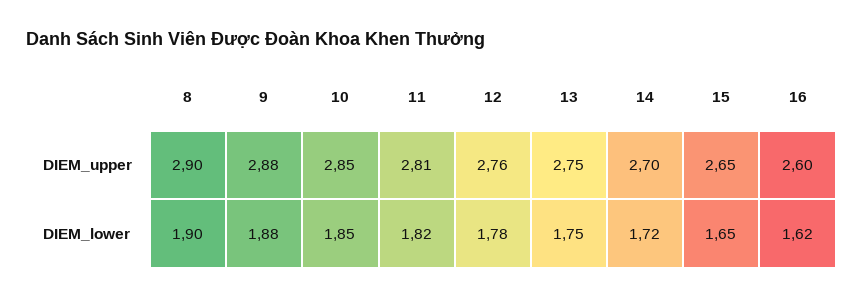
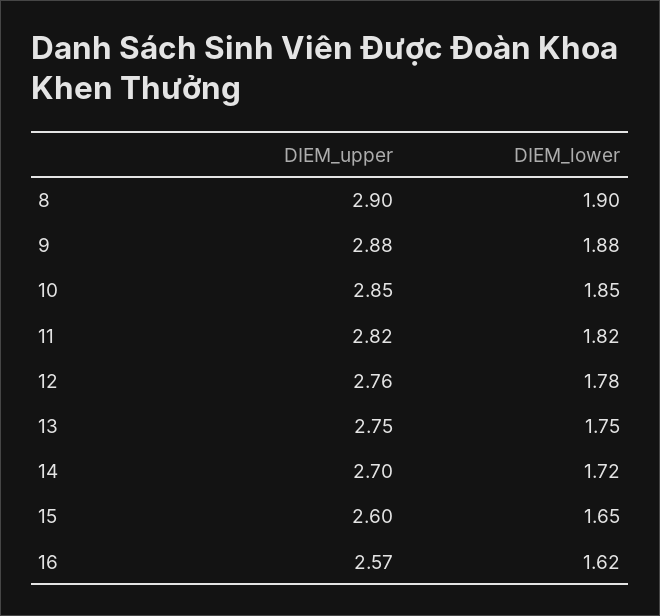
11, DIEM_upper: 2.81 -> 2.82
15, DIEM_upper: 2.65 -> 2.6
16, DIEM_upper: 2.6 -> 2.57

